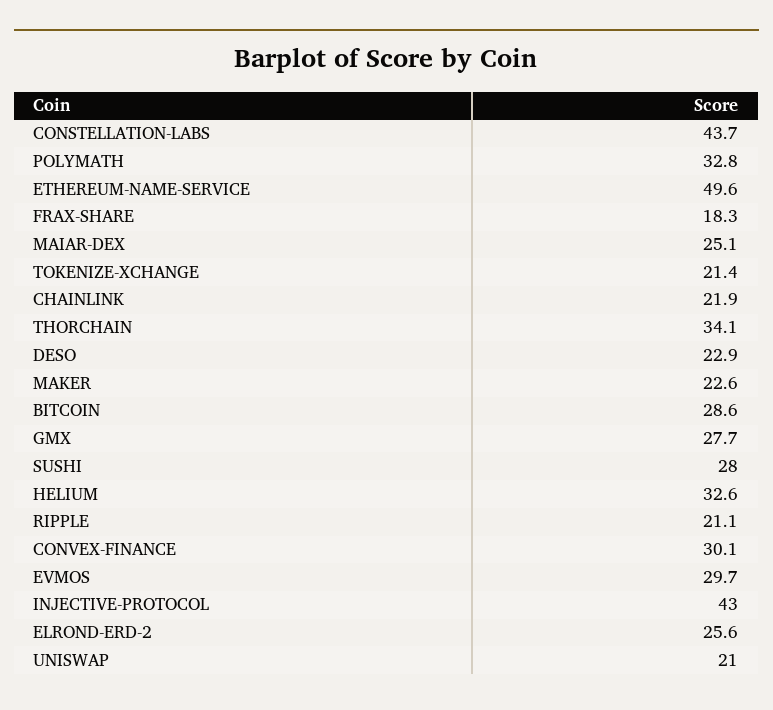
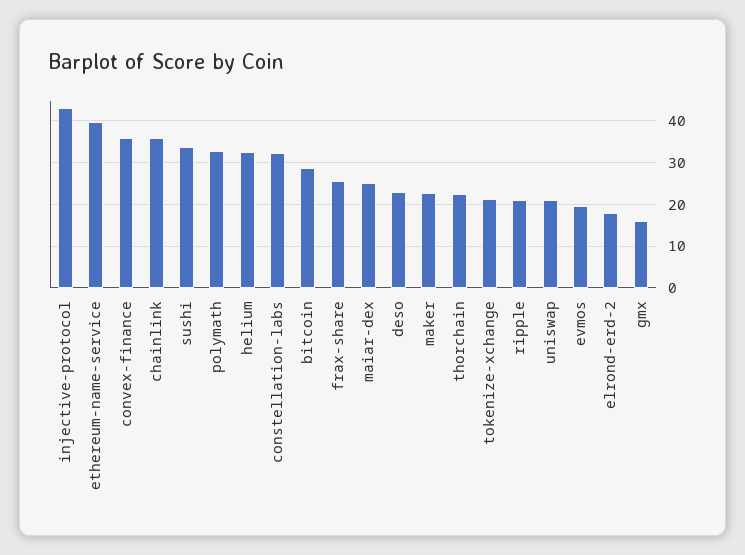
CONSTELLATION-LABS: 43.7 -> 32
ETHEREUM-NAME-SERVICE: 49.6 -> 40
FRAX-SHARE: 18.3 -> 26
CHAINLINK: 21.9 -> 36
THORCHAIN: 34.1 -> 22
GMX: 27.7 -> 16
SUSHI: 28 -> 34
CONVEX-FINANCE: 30.1 -> 36
EVMOS: 29.7 -> 20
ELROND-ERD-2: 25.6 -> 18

